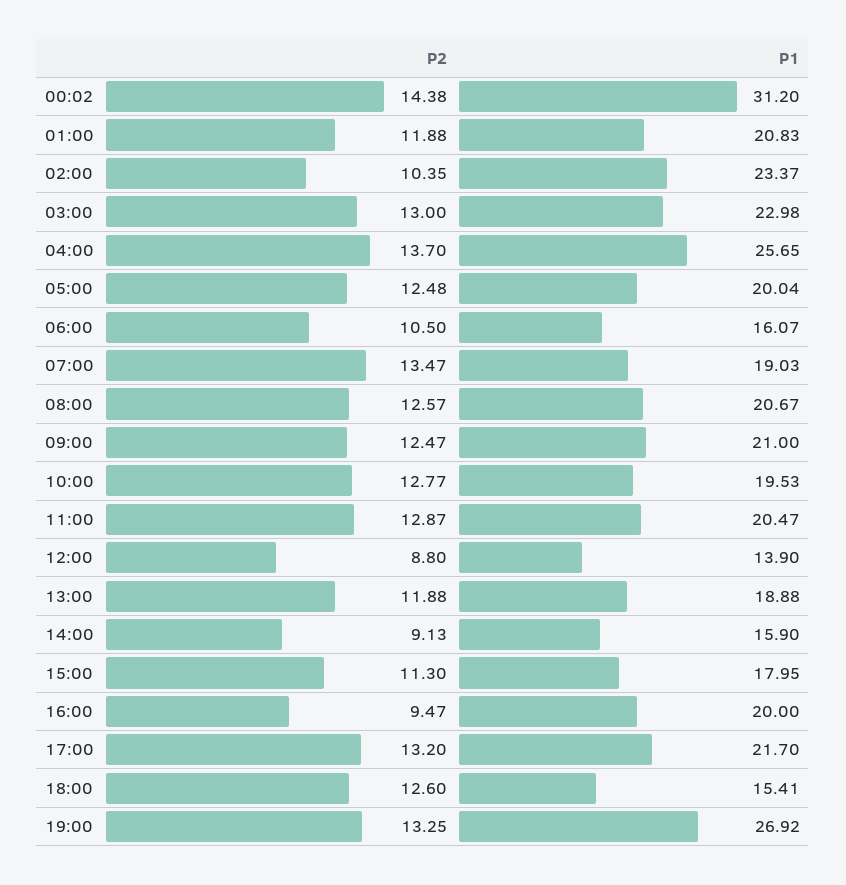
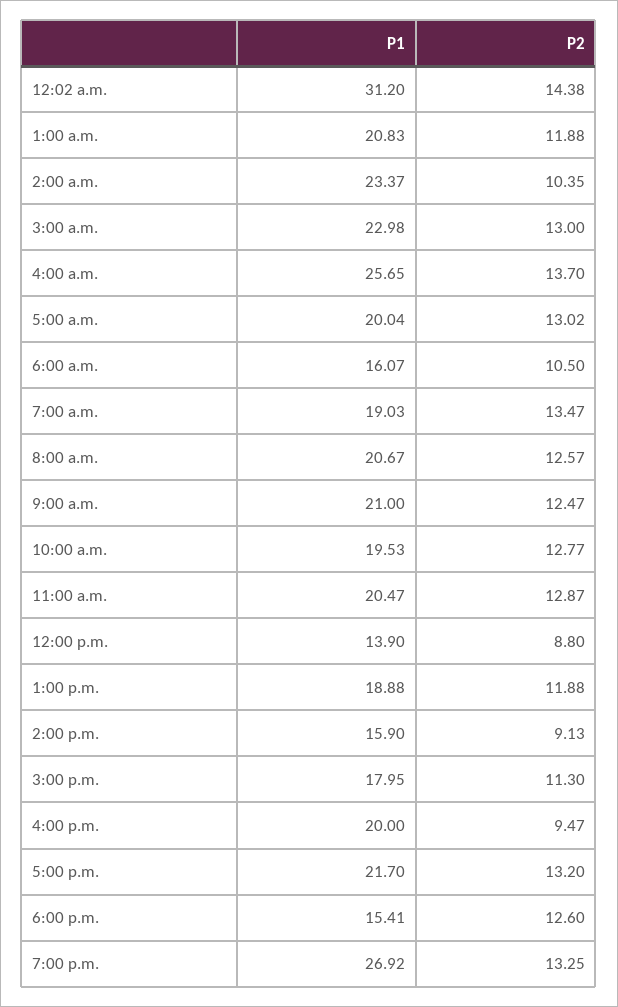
P2, 05:00: 12.48 -> 13.02

